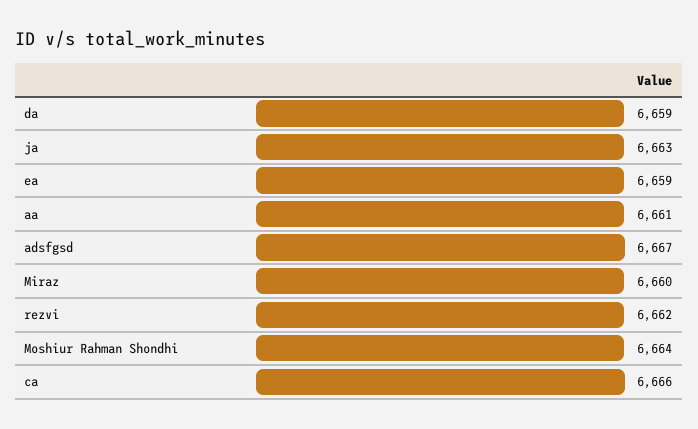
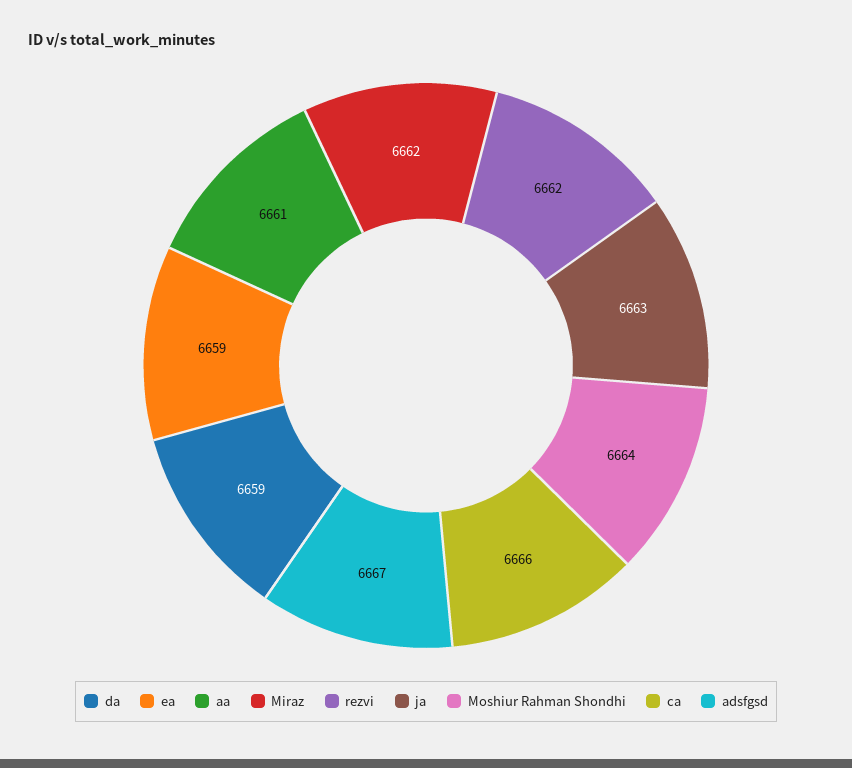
Miraz: 6660 -> 6662

